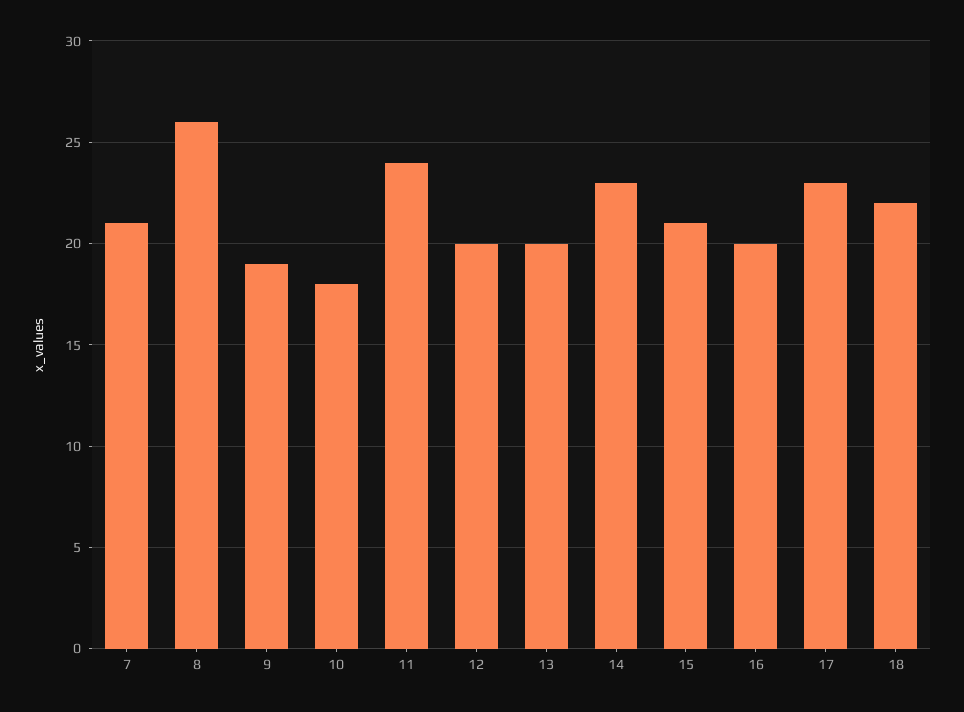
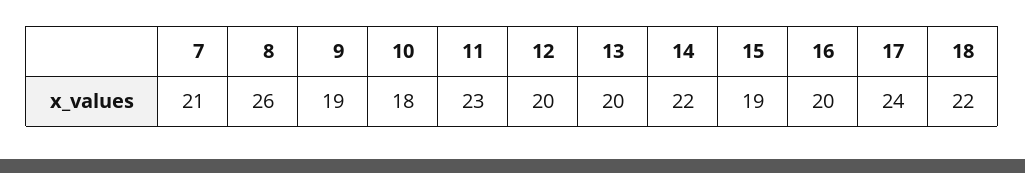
11: 24 -> 23
14: 23 -> 22
15: 21 -> 19
17: 23 -> 24

